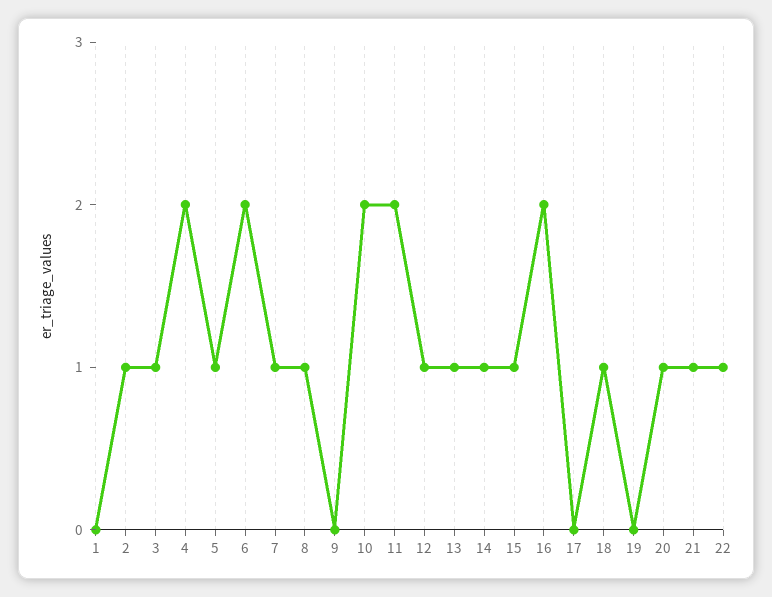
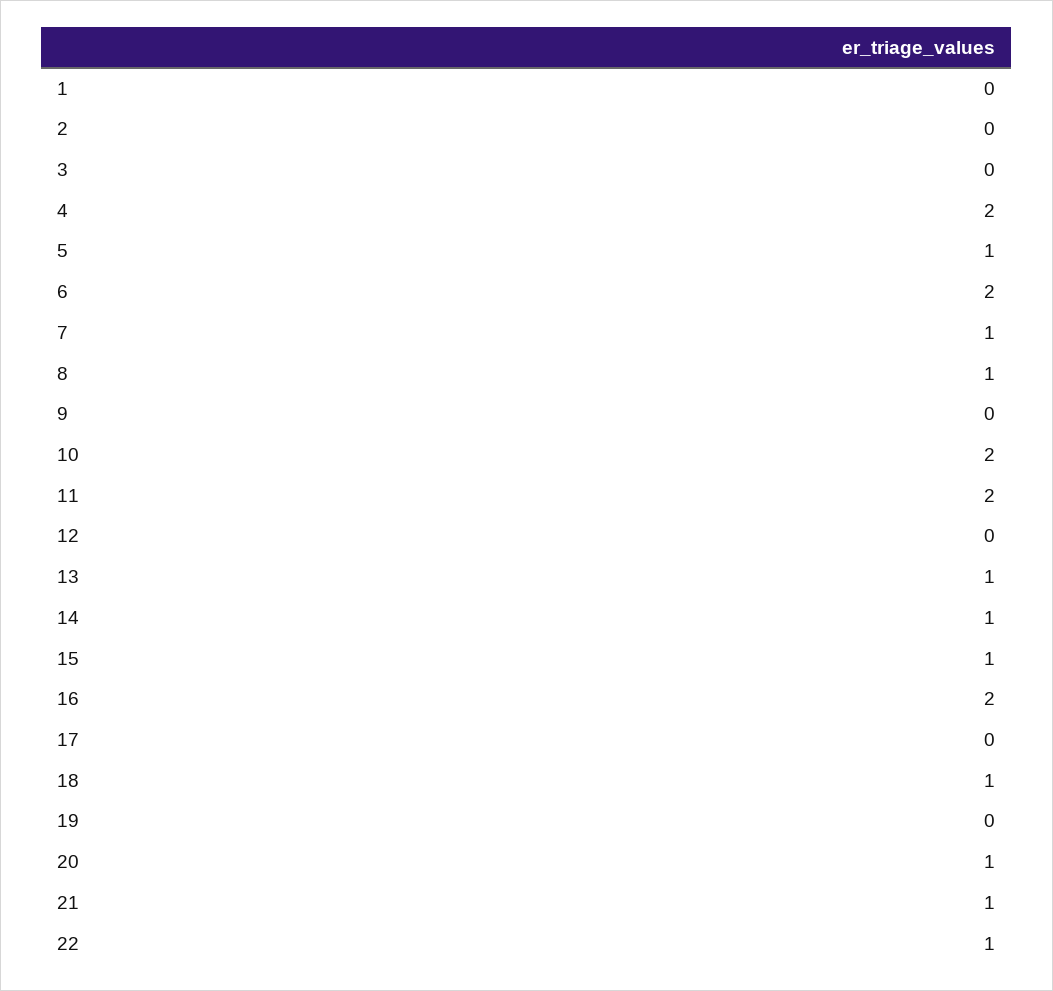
2: 1 -> 0
3: 1 -> 0
12: 1 -> 0

